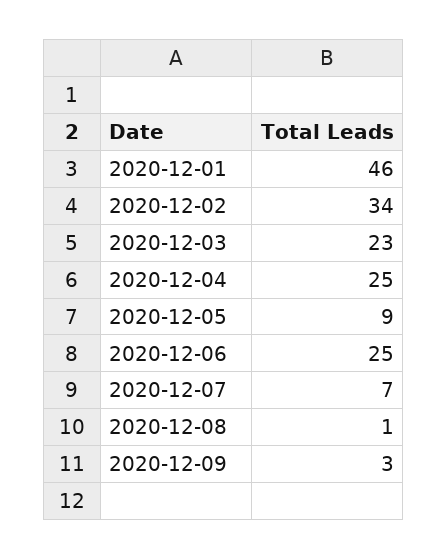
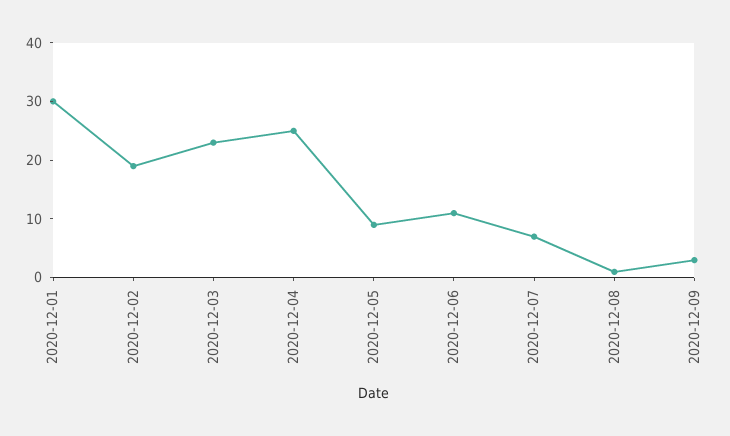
2020-12-01: 46 -> 30
2020-12-02: 34 -> 20
2020-12-06: 25 -> 10

